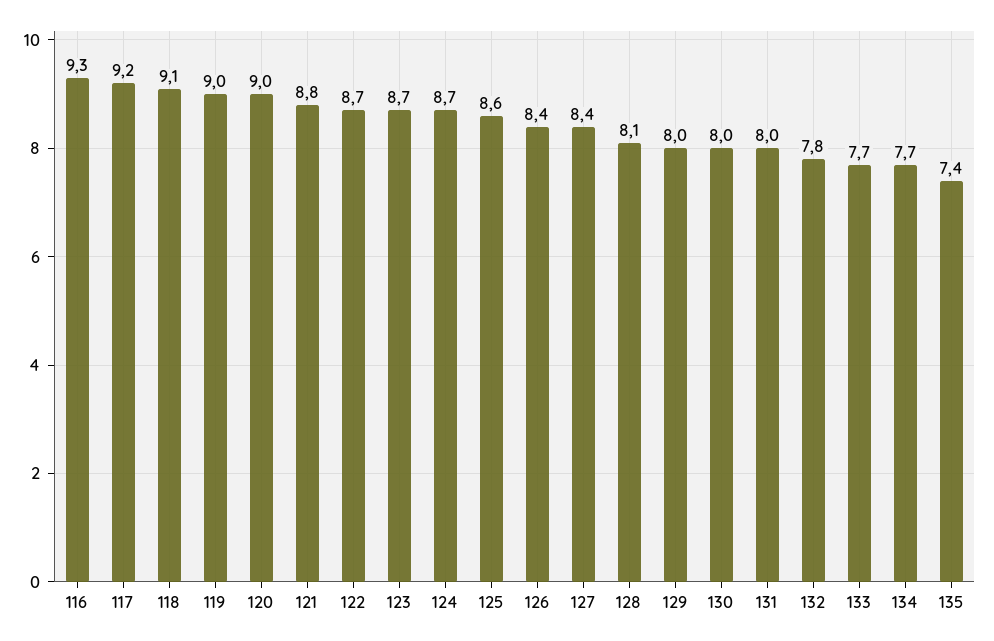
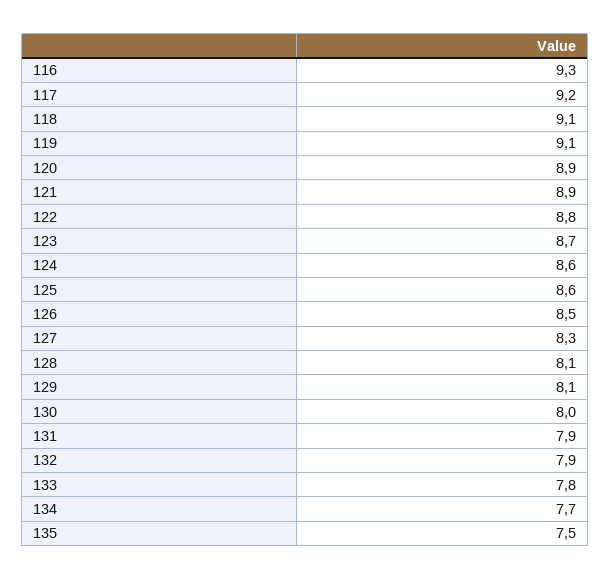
119: 9 -> 9.1
120: 9 -> 8.9
121: 8.8 -> 8.9
122: 8.7 -> 8.8
124: 8.7 -> 8.6
126: 8.4 -> 8.5
127: 8.4 -> 8.3
129: 8 -> 8.1
131: 8 -> 7.9
132: 7.8 -> 7.9
133: 7.7 -> 7.8
135: 7.4 -> 7.5

